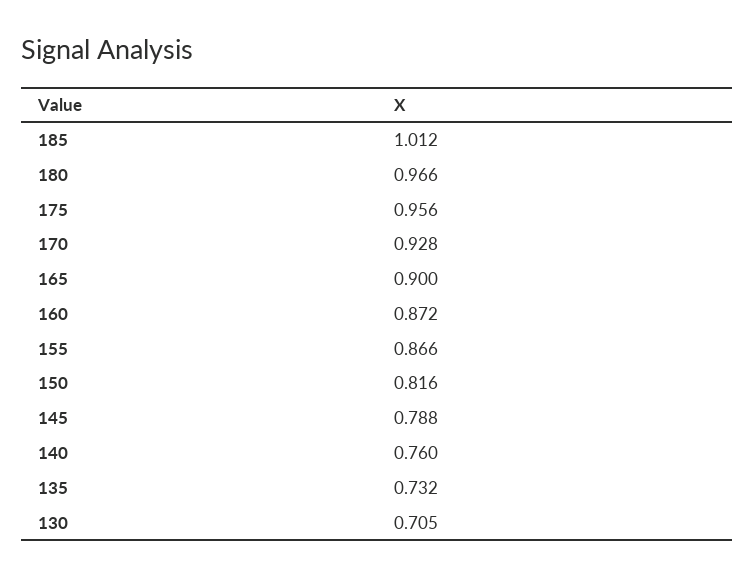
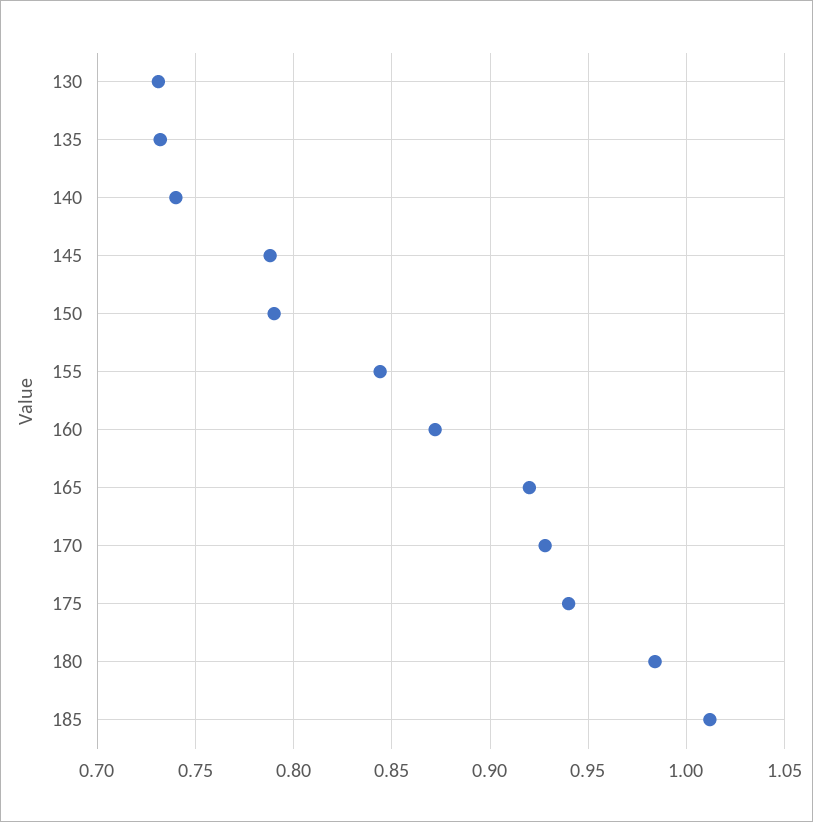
180: 0.966 -> 0.985
175: 0.956 -> 0.94
165: 0.9 -> 0.92
155: 0.866 -> 0.845
150: 0.816 -> 0.79
140: 0.76 -> 0.74
130: 0.705 -> 0.73

